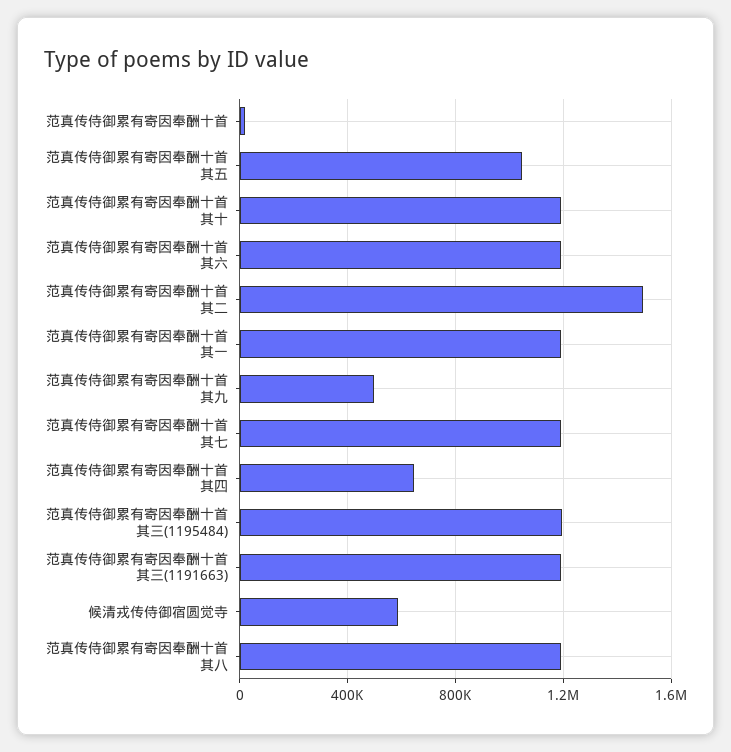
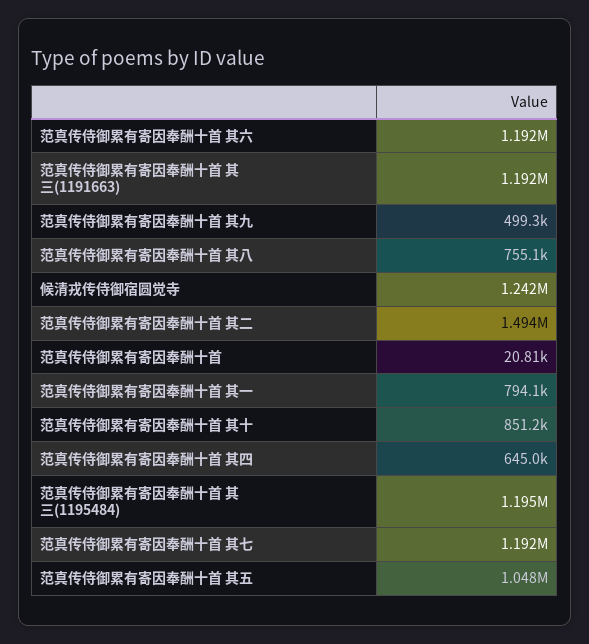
范真传侍御累有寄因奉酬十首 其十: 1200000 -> 851200
范真传侍御累有寄因奉酬十首 其一: 1200000 -> 794100
候清戎传侍御宿圆觉寺: 600000 -> 1242000
范真传侍御累有寄因奉酬十首 其八: 1200000 -> 755100

